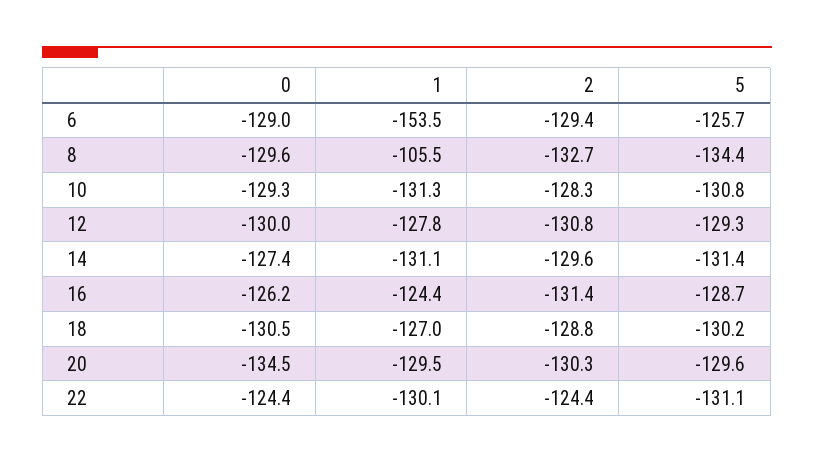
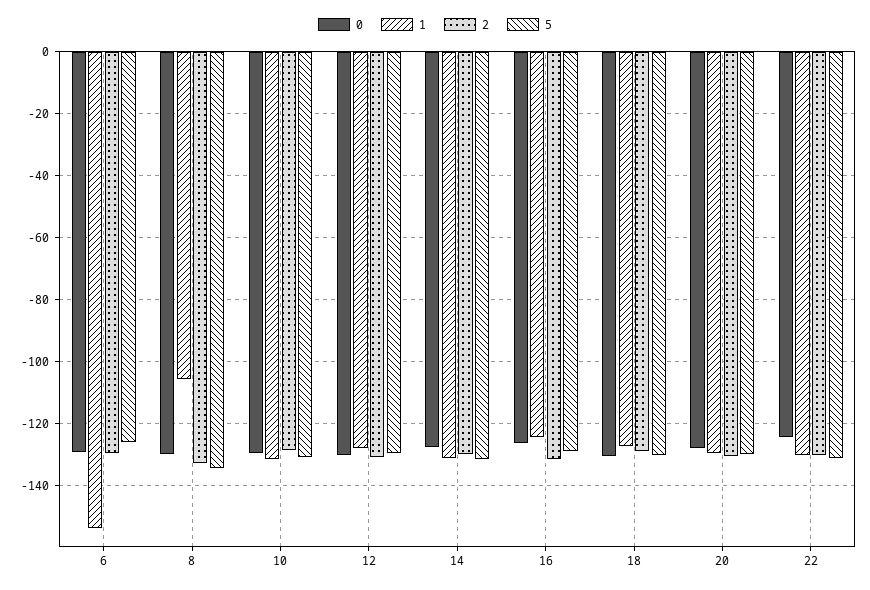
0, 20: -134.5 -> -128
2, 22: -124.4 -> -130

